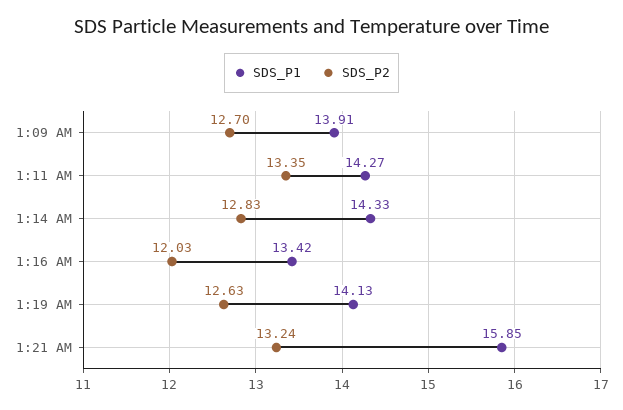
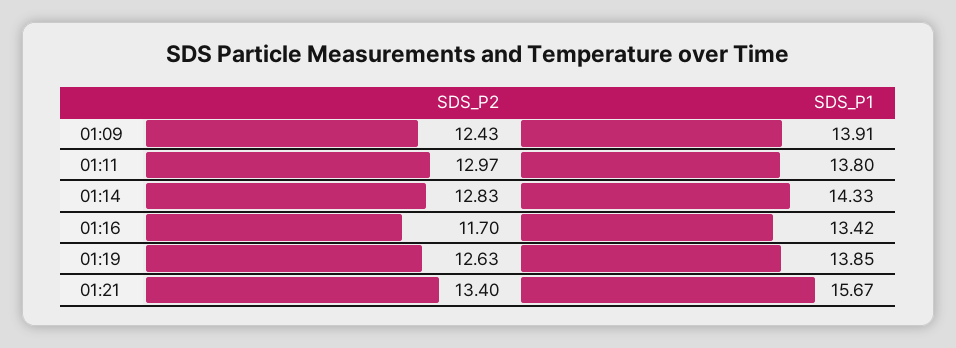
SDS_P2, 1:09 AM: 12.7 -> 12.43
SDS_P1, 1:11 AM: 14.27 -> 13.8
SDS_P2, 1:11 AM: 13.35 -> 12.97
SDS_P2, 1:16 AM: 12.03 -> 11.7
SDS_P1, 1:19 AM: 14.13 -> 13.85
SDS_P1, 1:21 AM: 15.85 -> 15.67
SDS_P2, 1:21 AM: 13.24 -> 13.4

